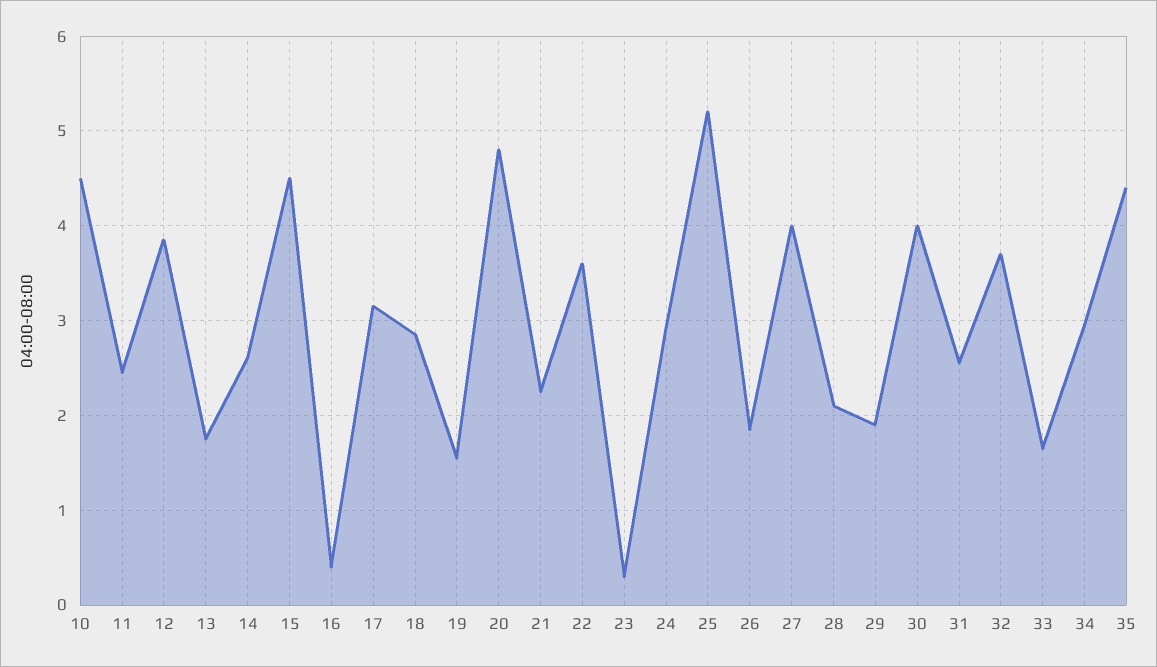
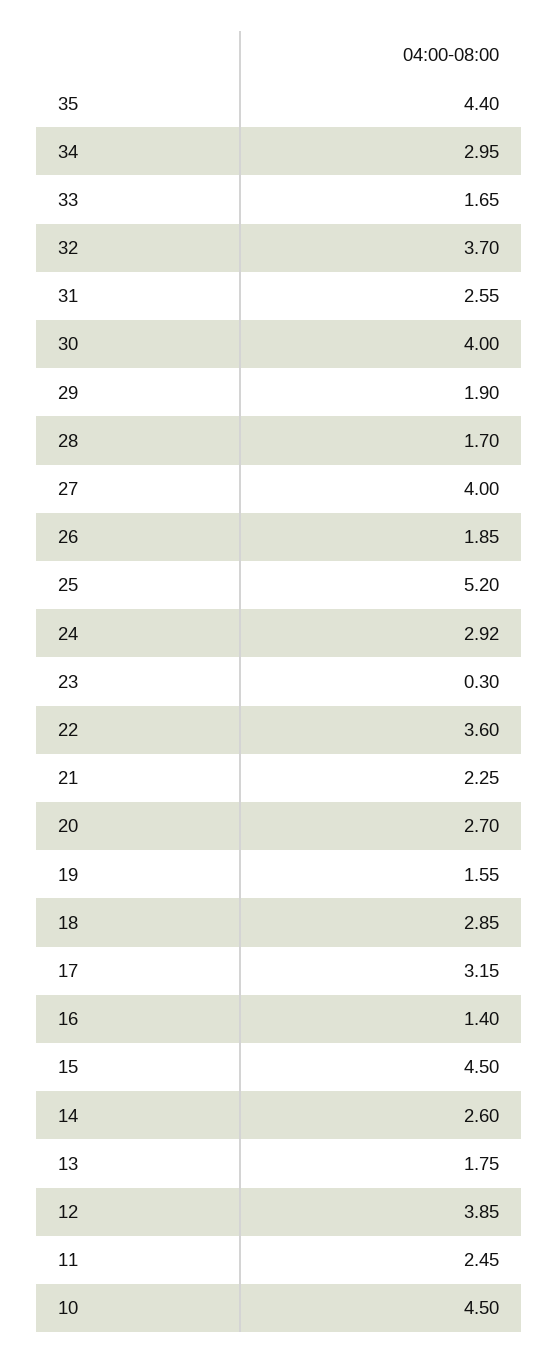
16: 0.4 -> 1.4
20: 4.8 -> 2.7
28: 2.1 -> 1.7

